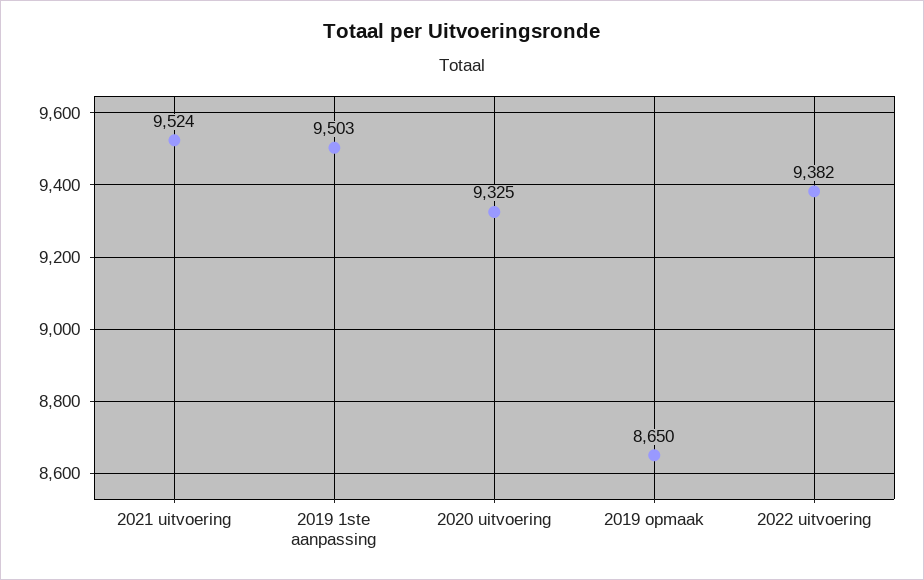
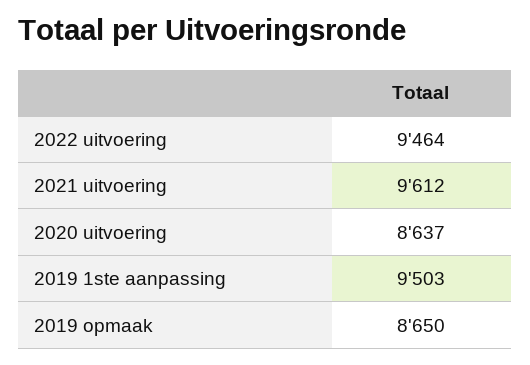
2021 uitvoering: 9524 -> 9612
2020 uitvoering: 9325 -> 8637
2022 uitvoering: 9382 -> 9464

